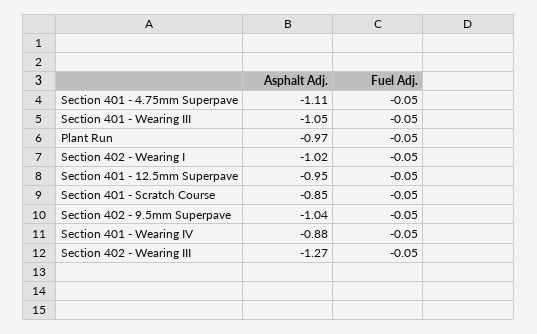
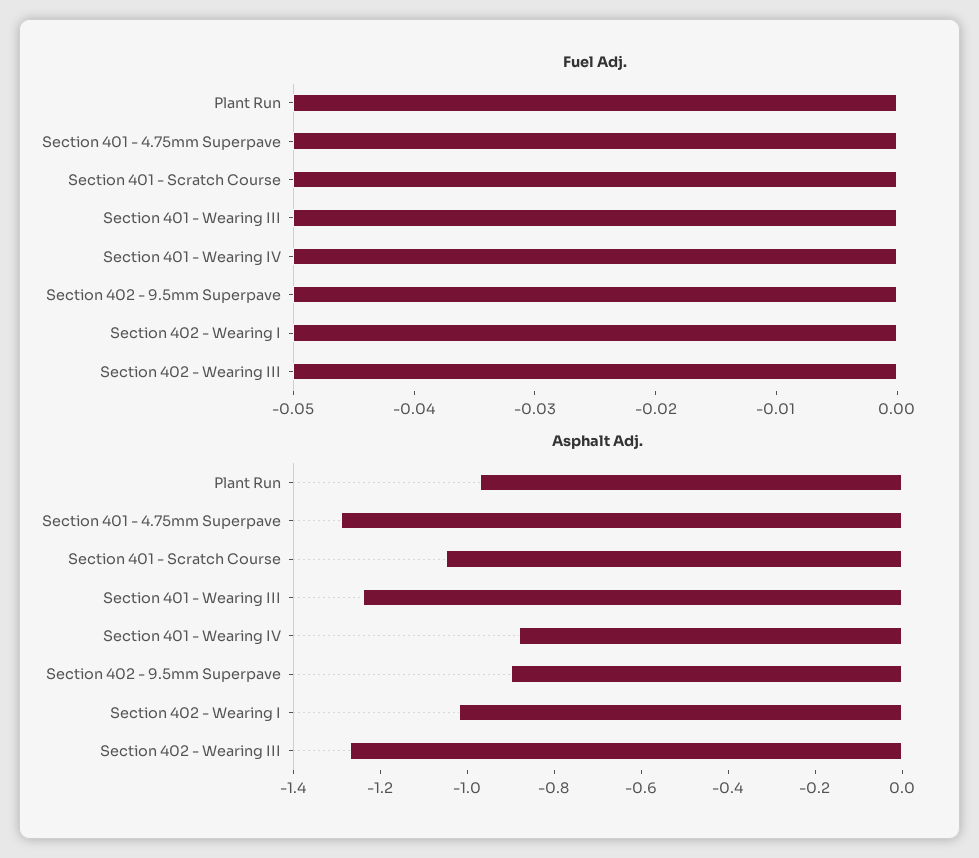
Asphalt Adj., Section 401 - 4.75mm Superpave: -1.11 -> -1.3
Asphalt Adj., Section 401 - Wearing III: -1.05 -> -1.25
Asphalt Adj., Section 401 - 12.5mm Superpave: -0.95 -> none
Fuel Adj., Section 401 - 12.5mm Superpave: -0.05 -> none
Asphalt Adj., Section 401 - Scratch Course: -0.85 -> -1.05
Asphalt Adj., Section 402 - 9.5mm Superpave: -1.04 -> -0.9

